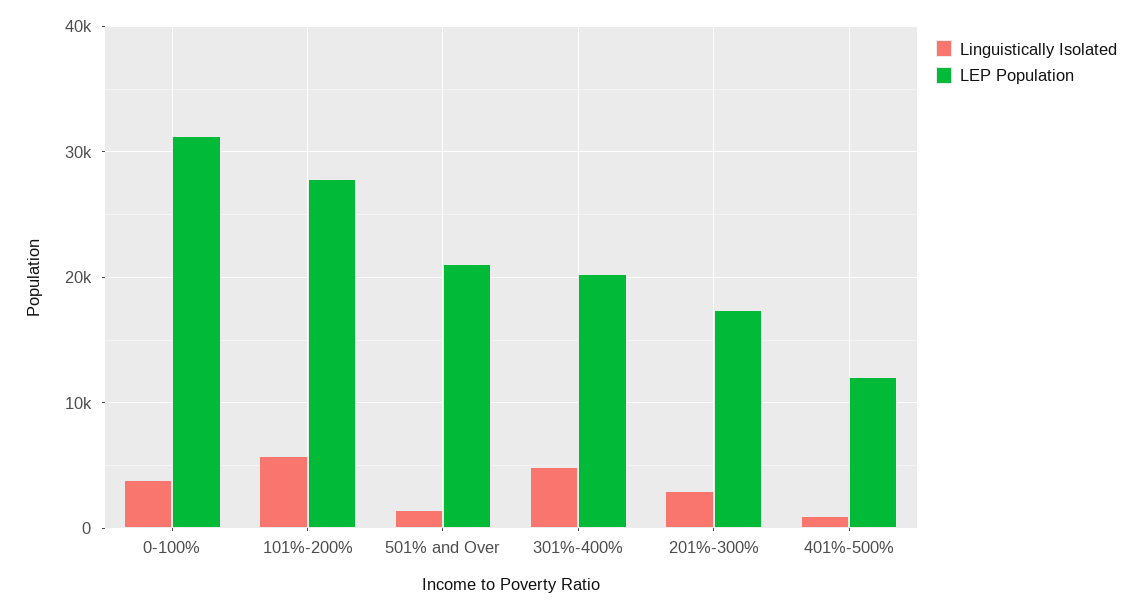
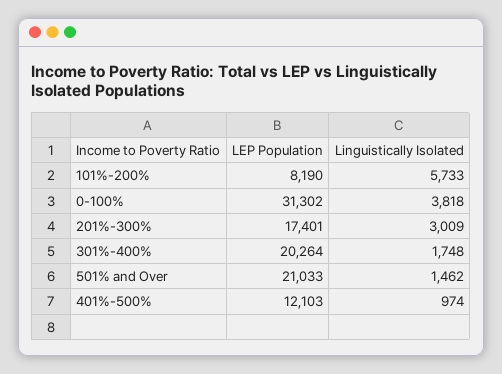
LEP Population, 101%-200%: 28000 -> 8190
Linguistically Isolated, 301%-400%: 5000 -> 1748

